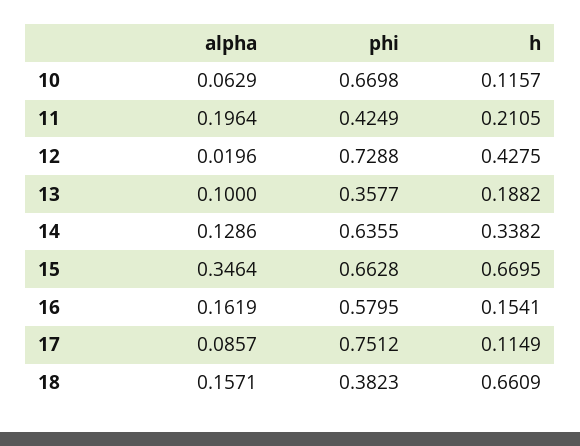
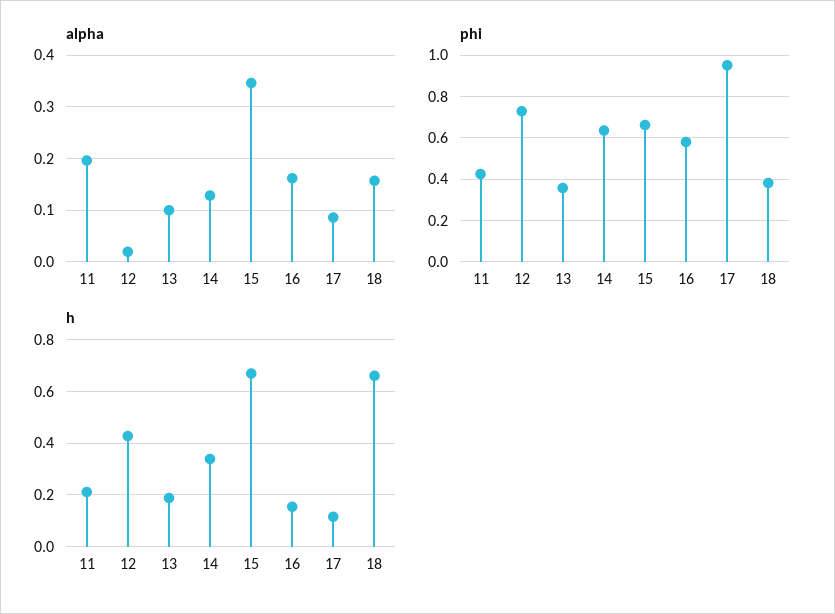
alpha, 10: 0.0629 -> none
phi, 10: 0.6698 -> none
h, 10: 0.1157 -> none
phi, 17: 0.7512 -> 0.95

